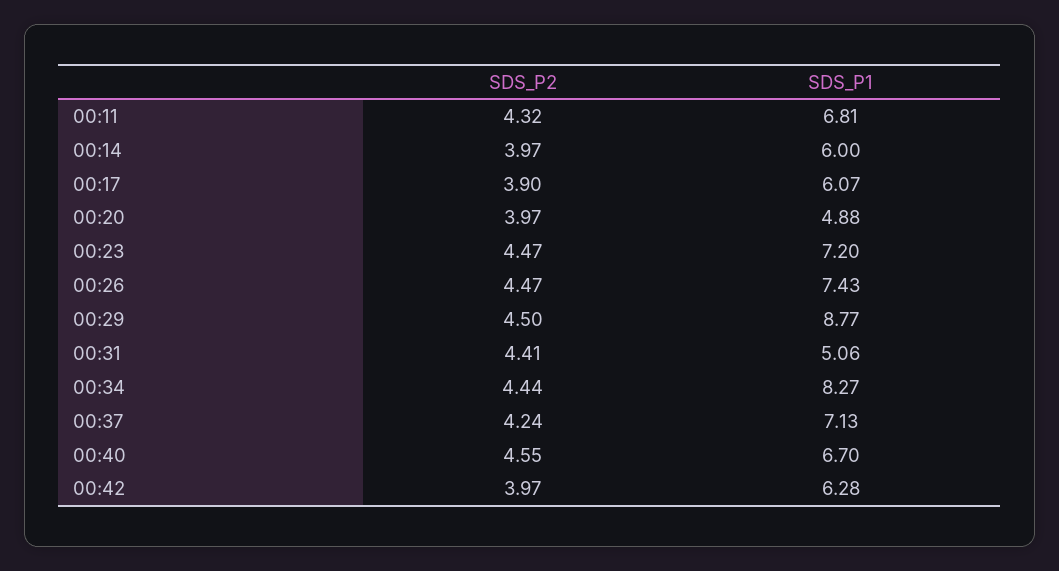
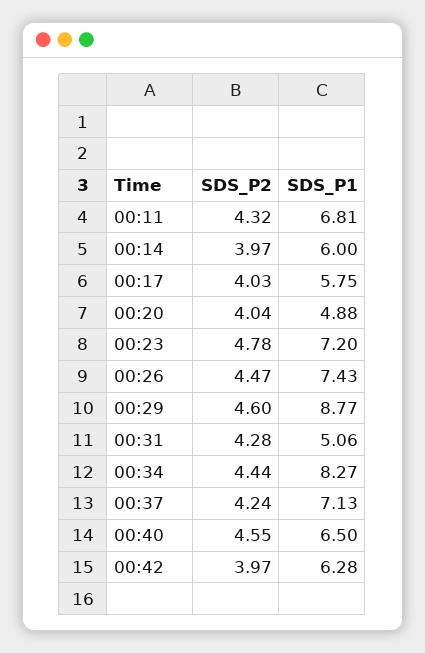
SDS_P2, 00:17: 3.9 -> 4.03
SDS_P1, 00:17: 6.07 -> 5.75
SDS_P2, 00:20: 3.97 -> 4.04
SDS_P2, 00:23: 4.47 -> 4.78
SDS_P2, 00:29: 4.5 -> 4.6
SDS_P2, 00:31: 4.41 -> 4.28
SDS_P1, 00:40: 6.7 -> 6.5

